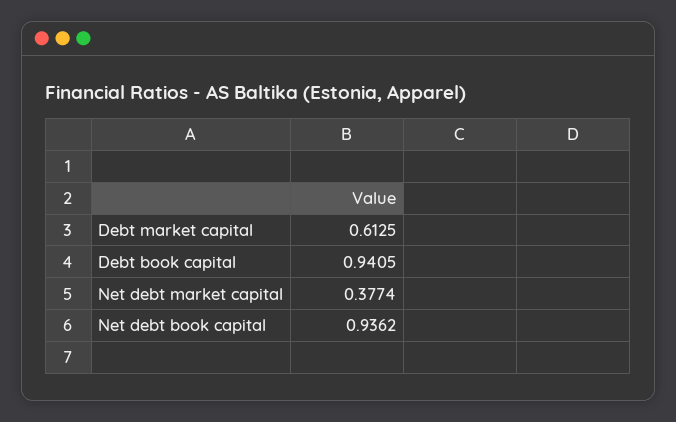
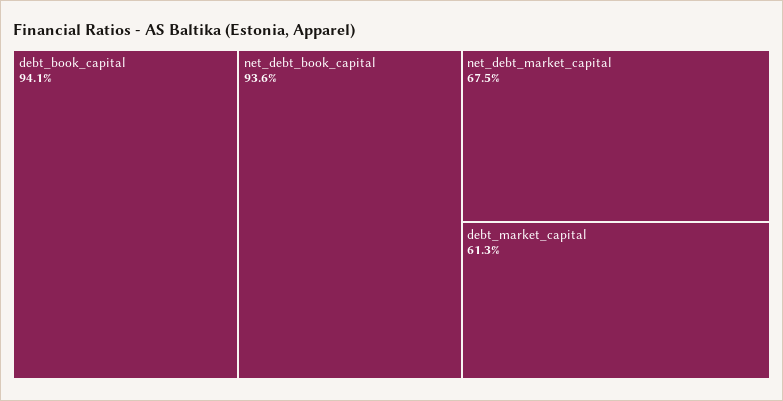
Net debt market capital: 0.3774 -> 0.675

